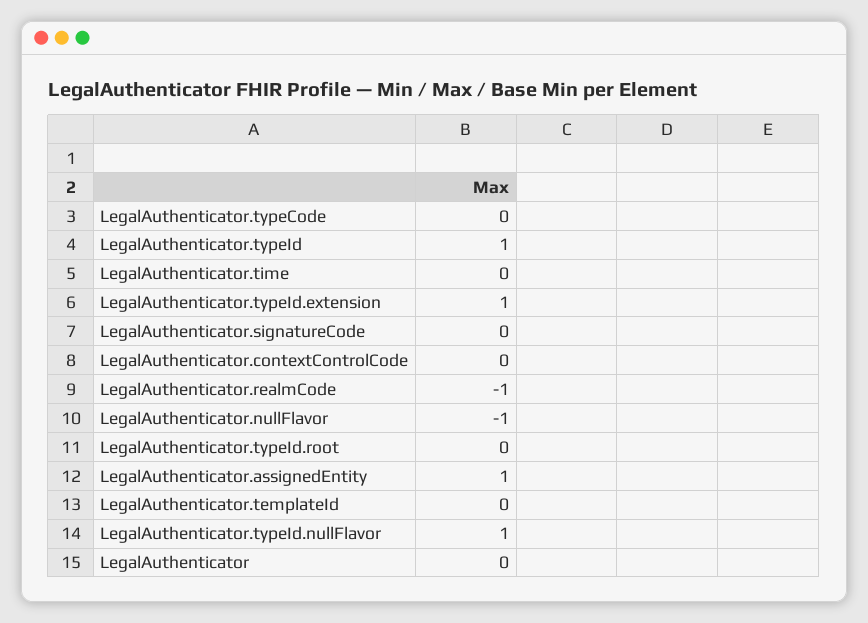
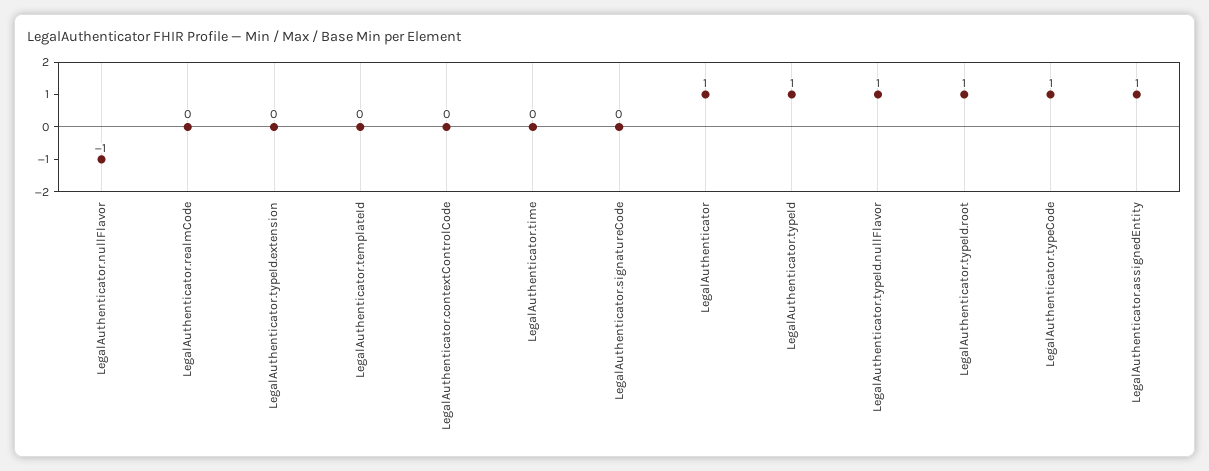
LegalAuthenticator.typeCode: 0 -> 1
LegalAuthenticator.typeId.extension: 1 -> 0
LegalAuthenticator.realmCode: -1 -> 0
LegalAuthenticator.typeId.root: 0 -> 1
LegalAuthenticator: 0 -> 1

